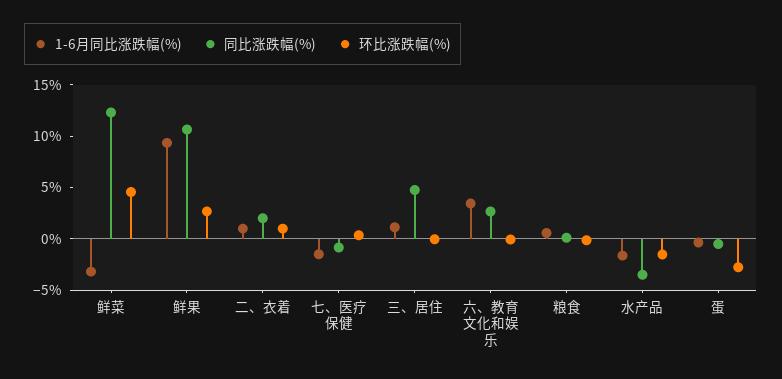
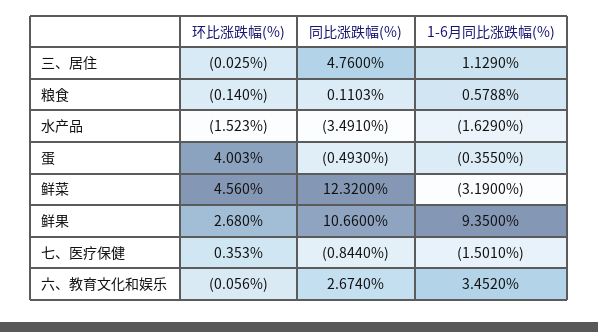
1-6月同比涨跌幅(%), 二、衣着: 1 -> none
同比涨跌幅(%), 二、衣着: 2 -> none
环比涨跌幅(%), 二、衣着: 1 -> none
环比涨跌幅(%), 蛋: -3 -> 4.003

